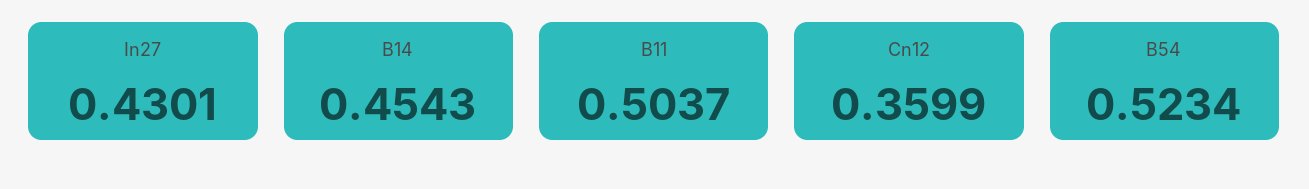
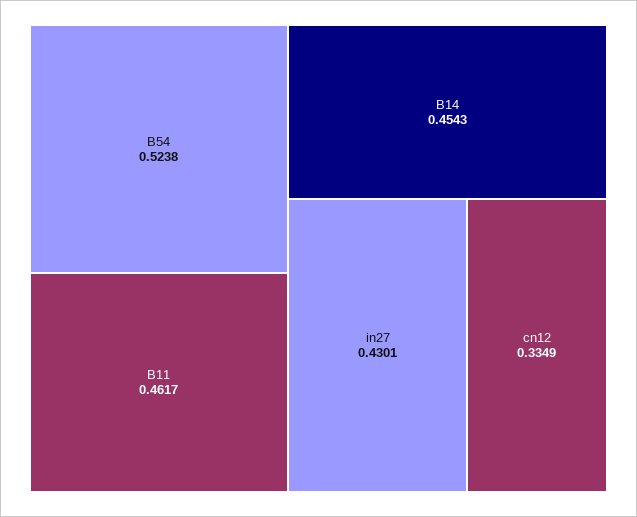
B11: 0.5037 -> 0.4617
Cn12: 0.3599 -> 0.3349
B54: 0.5234 -> 0.5238

